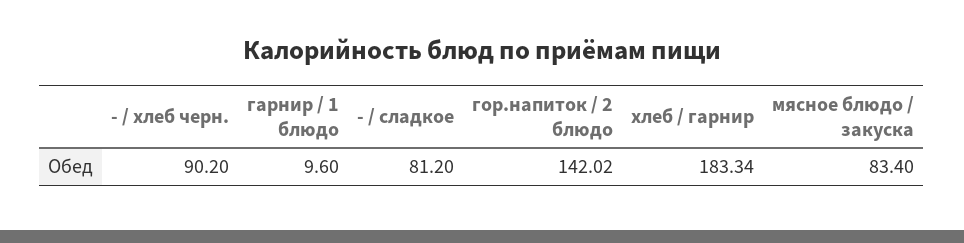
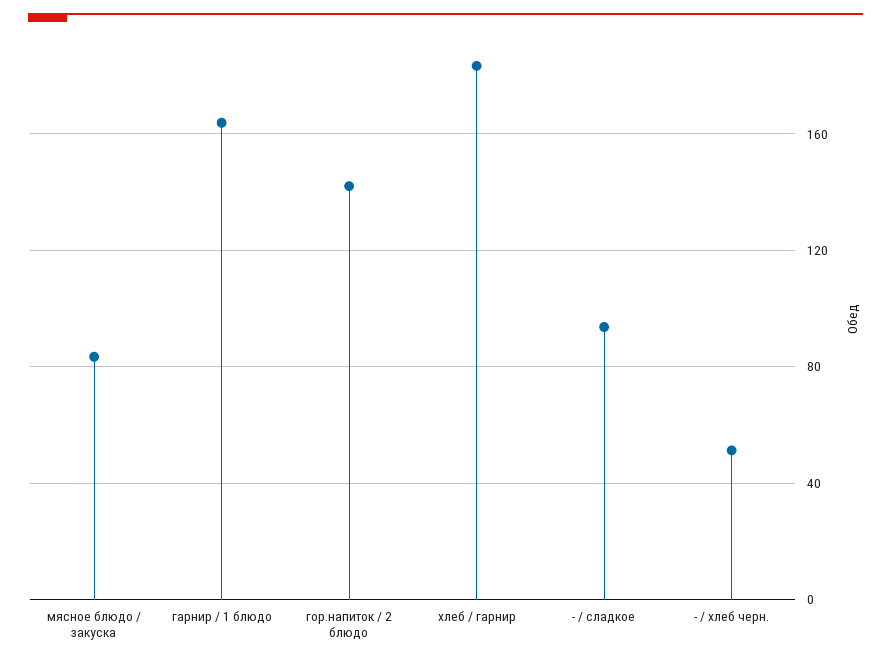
- / хлеб черн.: 90.2 -> 50
гарнир / 1 блюдо: 9.6 -> 165
- / сладкое: 81.2 -> 95

